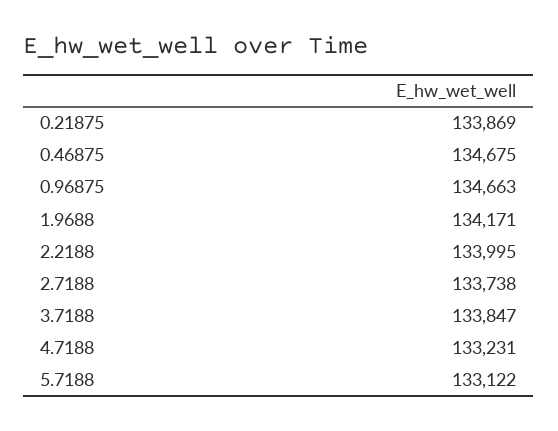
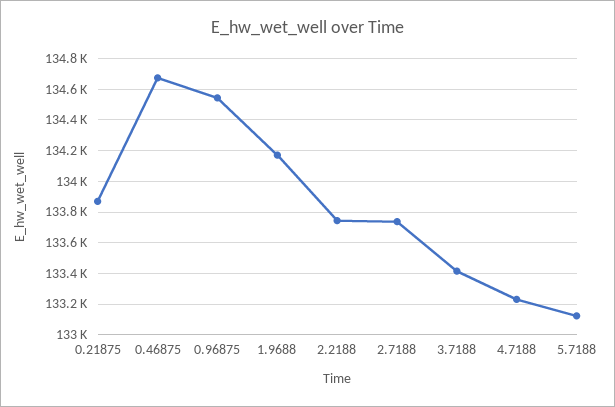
0.96875: 134663 -> 134550
2.2188: 133995 -> 133750
3.7188: 133847 -> 133400

